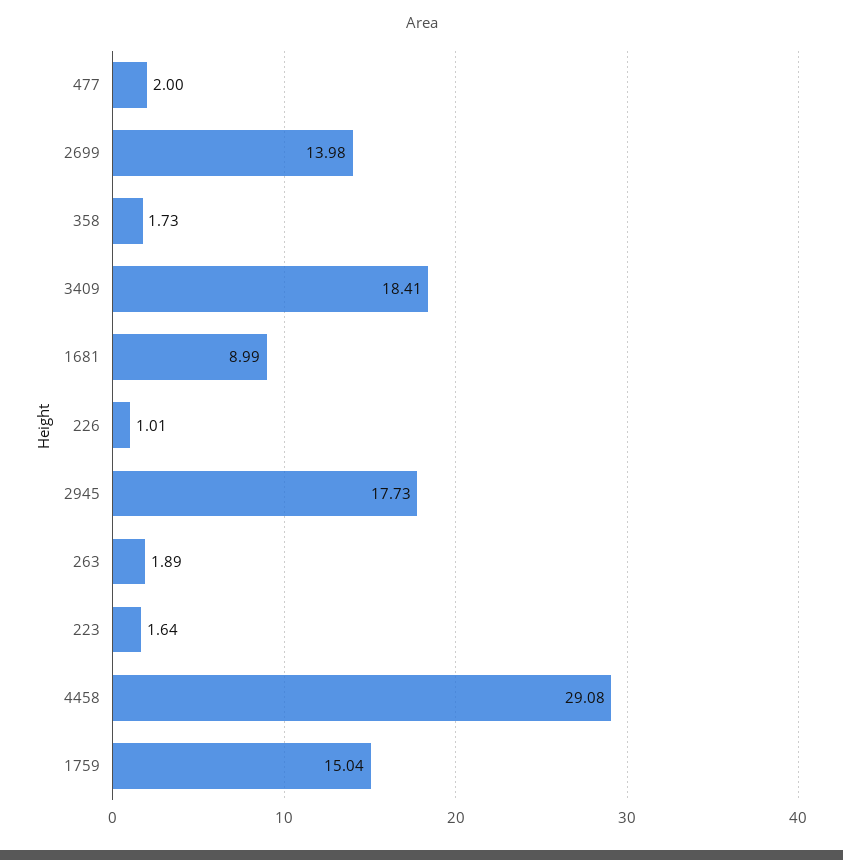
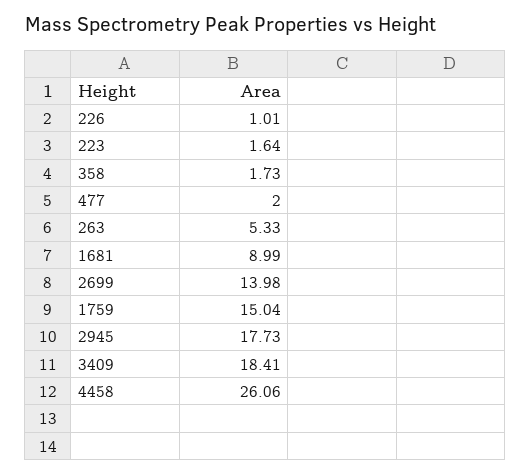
263: 1.89 -> 5.33
4458: 29.08 -> 26.06

